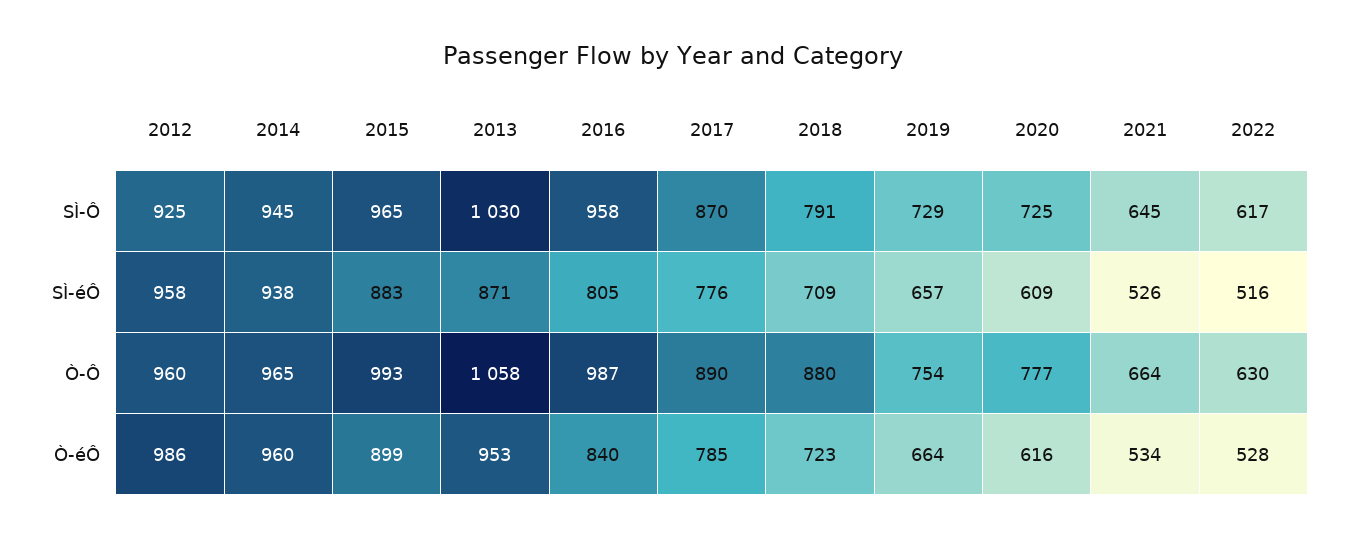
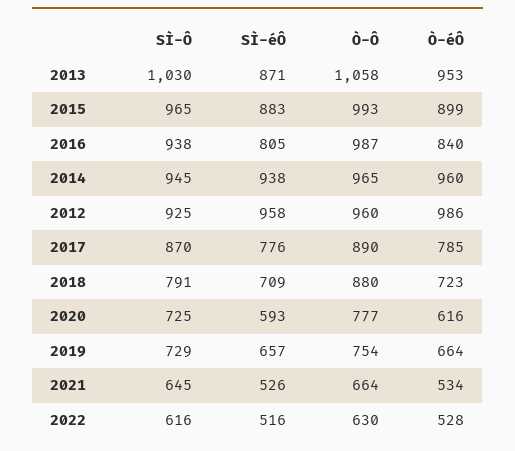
2016, SÌ-Ô: 958 -> 938
2022, SÌ-Ô: 617 -> 616
2020, SÌ-éÔ: 609 -> 593

